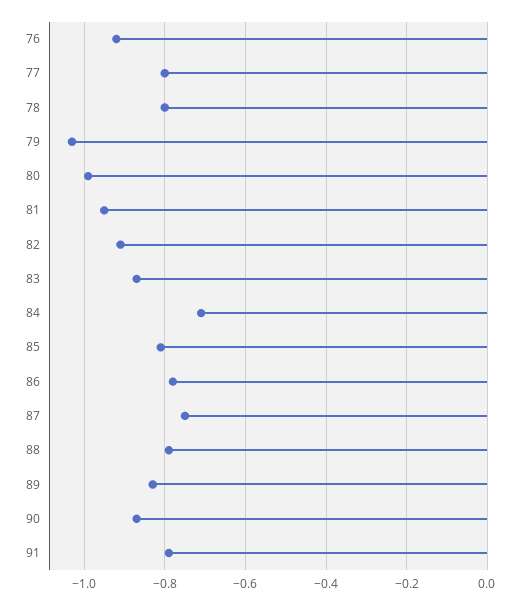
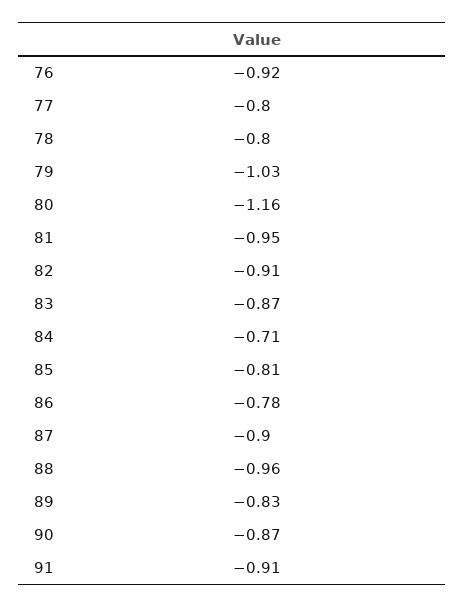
80: -1 -> -1.16
87: -0.75 -> -0.9
88: -0.8 -> -0.96
91: -0.8 -> -0.91

